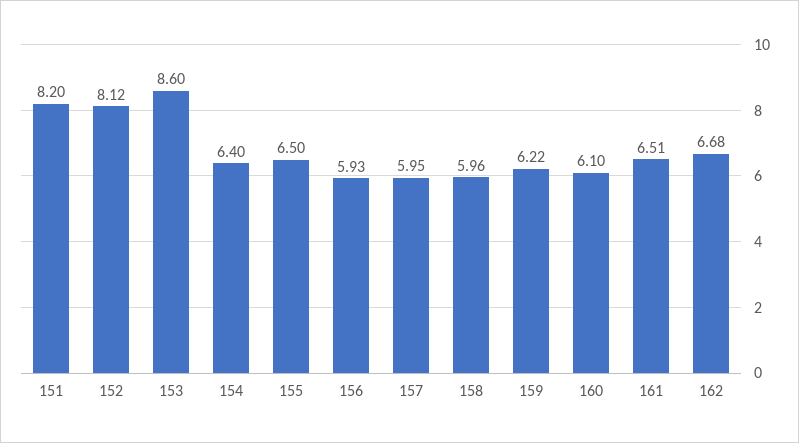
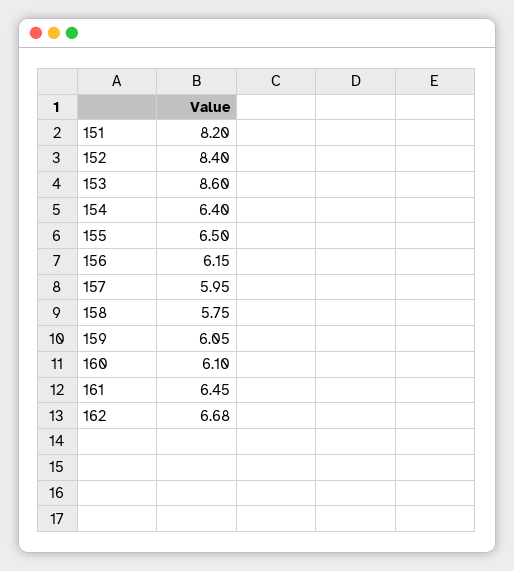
152: 8.12 -> 8.4
156: 5.93 -> 6.15
158: 5.96 -> 5.75
159: 6.22 -> 6.05
161: 6.51 -> 6.45

